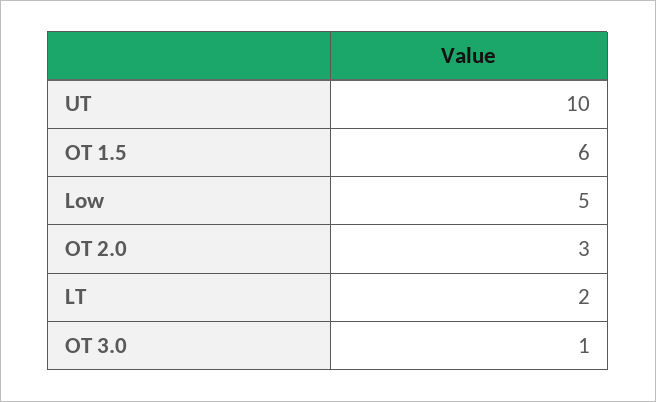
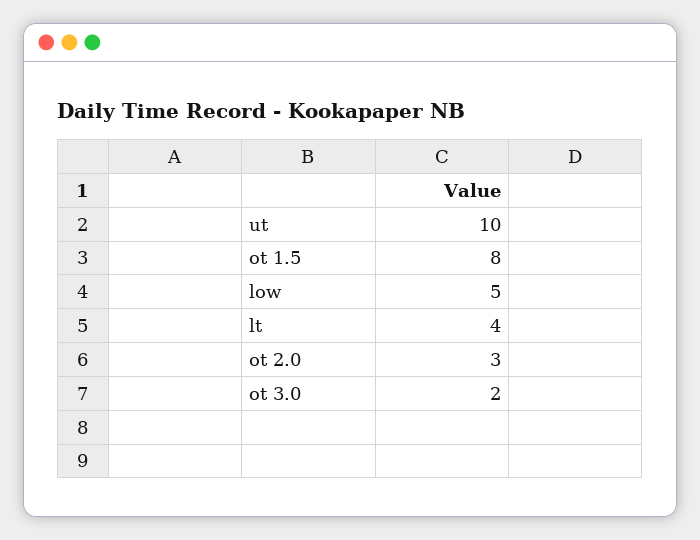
OT 1.5: 6 -> 8
LT: 2 -> 4
OT 3.0: 1 -> 2

